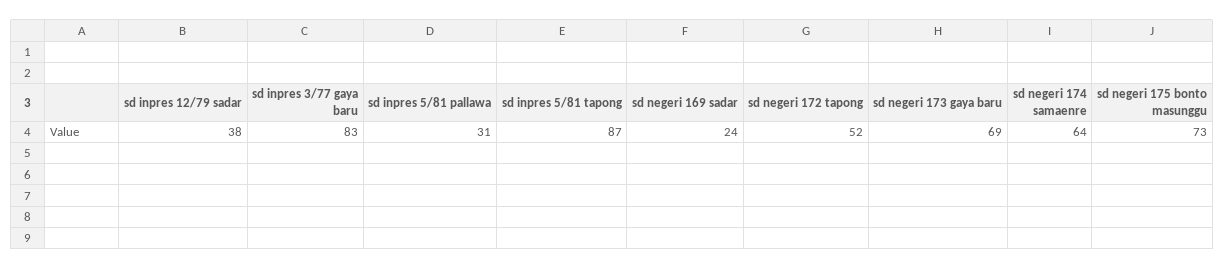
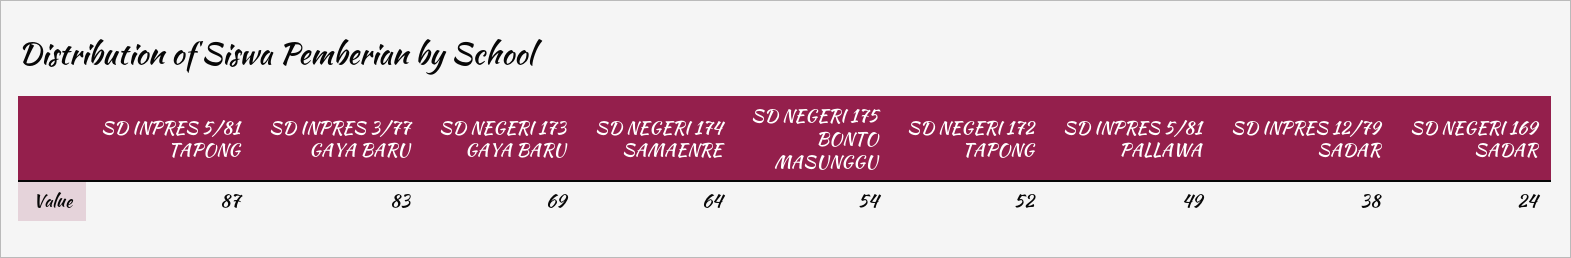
sd inpres 5/81 pallawa: 31 -> 49
sd negeri 175 bonto masunggu: 73 -> 54

